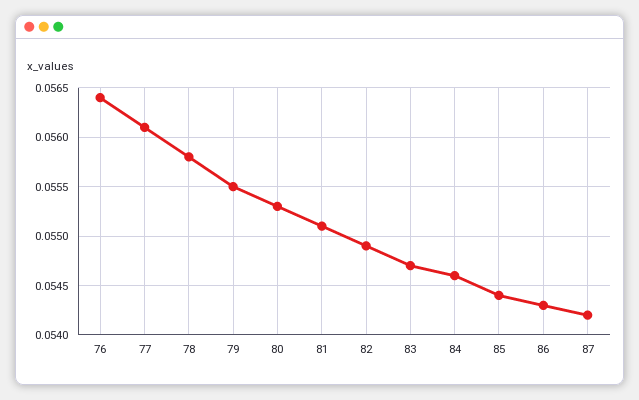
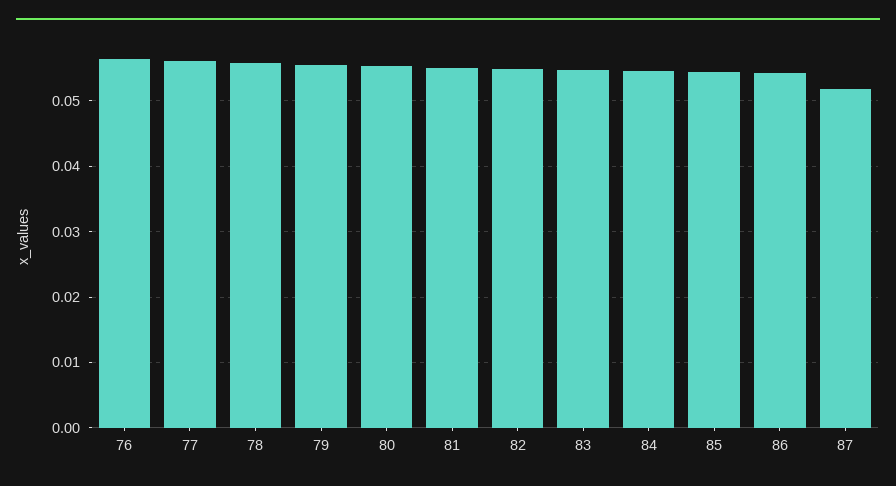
87: 0.0542 -> 0.052

